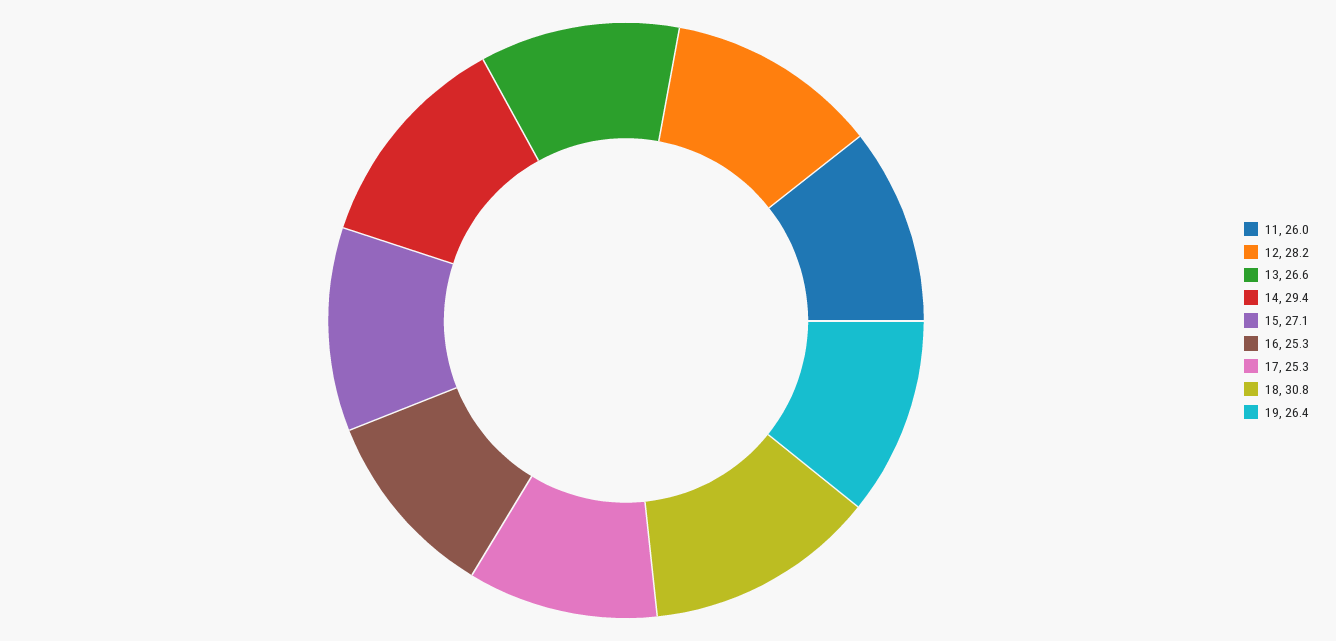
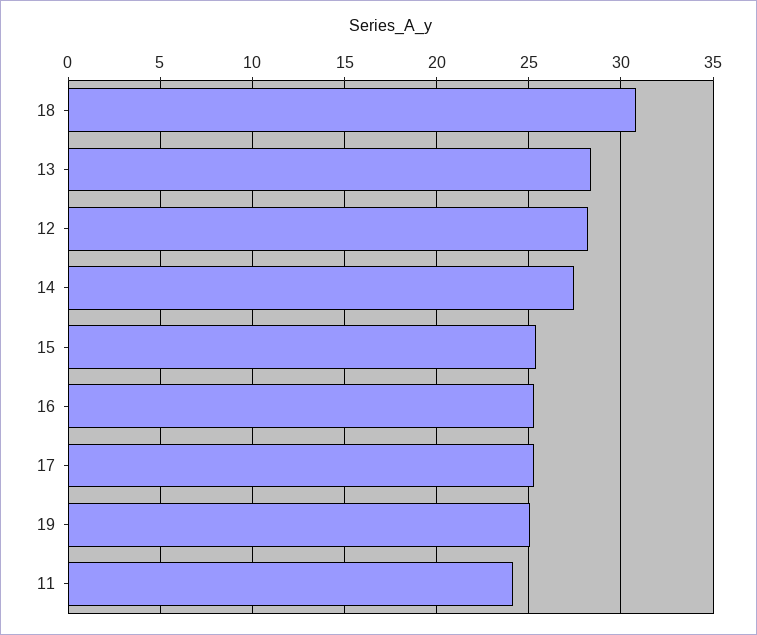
11: 26 -> 24
13: 26.6 -> 28.5
14: 29.4 -> 27.5
15: 27.1 -> 25.5
19: 26.4 -> 25

